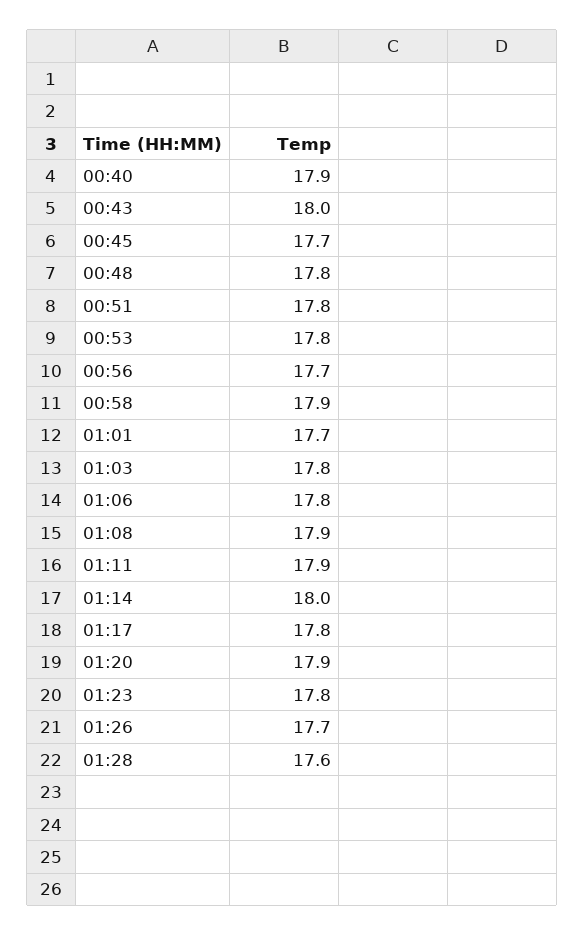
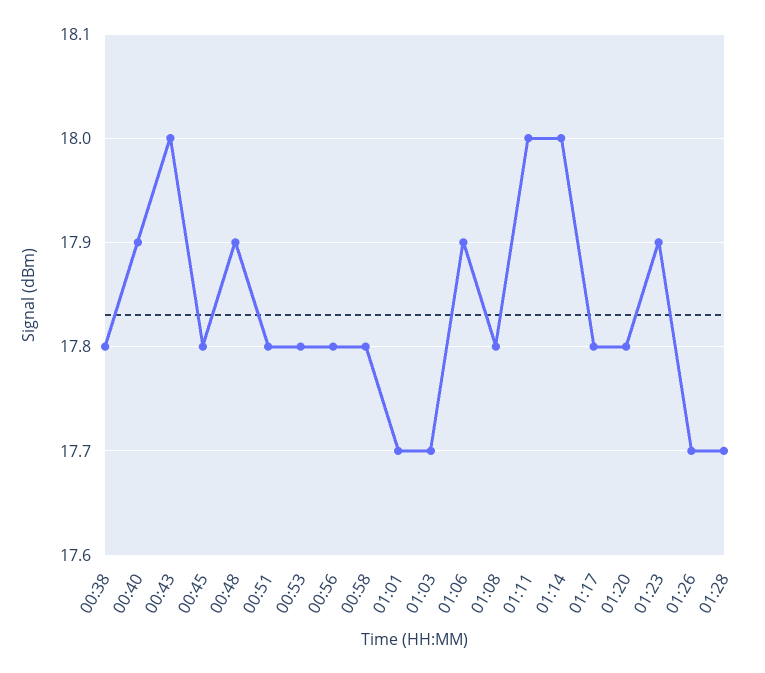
00:45: 17.7 -> 17.8
00:48: 17.8 -> 17.9
00:56: 17.7 -> 17.8
00:58: 17.9 -> 17.8
01:03: 17.8 -> 17.7
01:06: 17.8 -> 17.9
01:08: 17.9 -> 17.8
01:11: 17.9 -> 18
01:20: 17.9 -> 17.8
01:23: 17.8 -> 17.9
01:28: 17.6 -> 17.7
00:38: none -> 17.8

